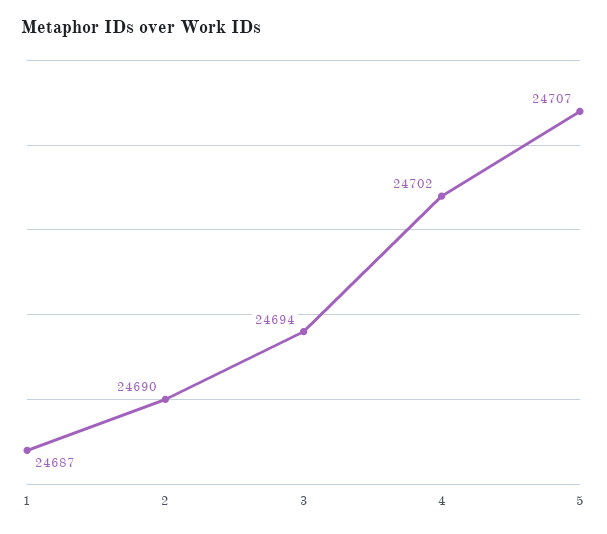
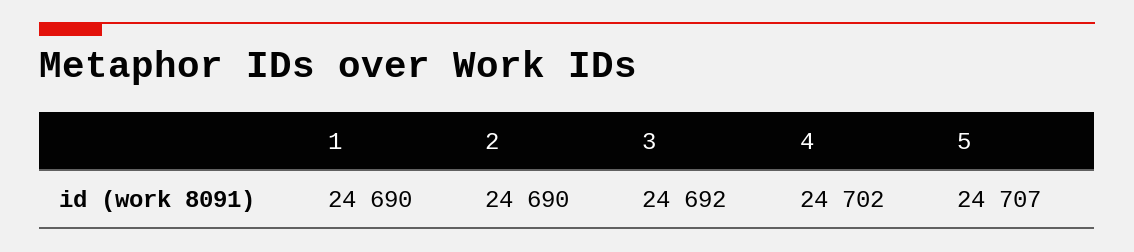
1: 24687 -> 24690
3: 24694 -> 24692

